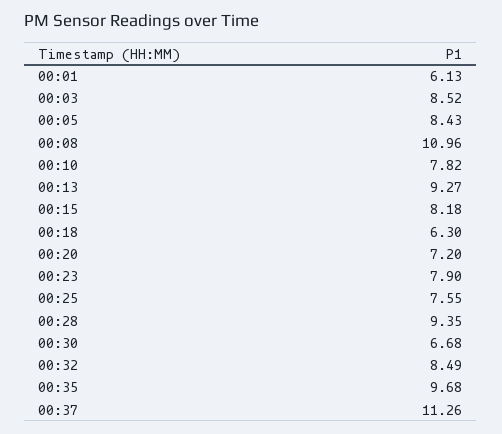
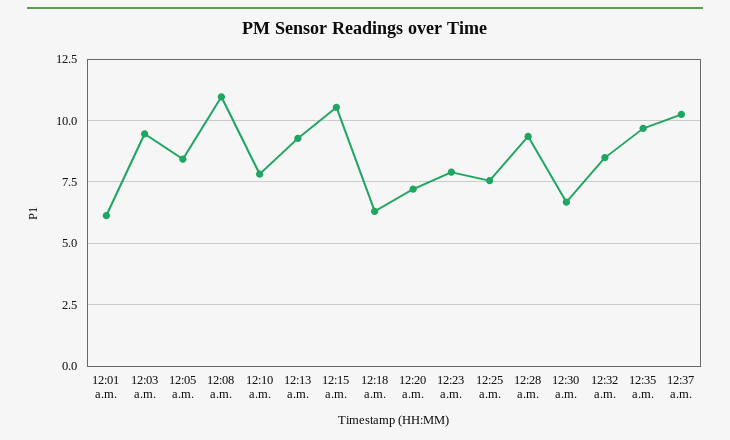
00:03: 8.52 -> 9.5
00:15: 8.18 -> 10.5
00:37: 11.26 -> 10.25

